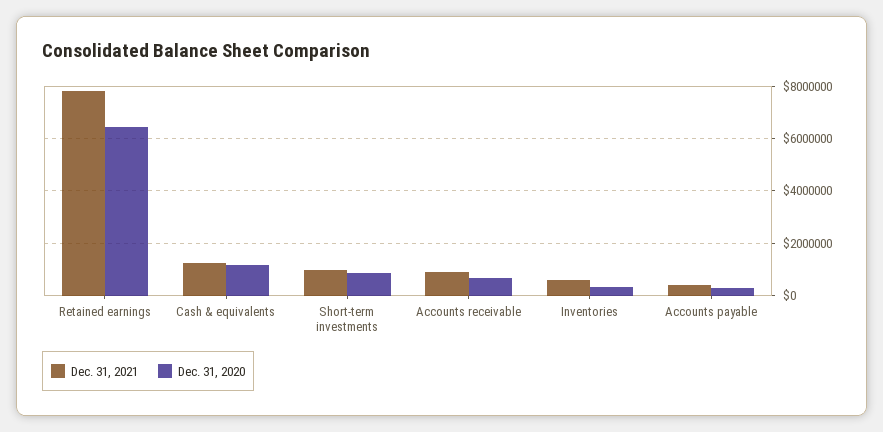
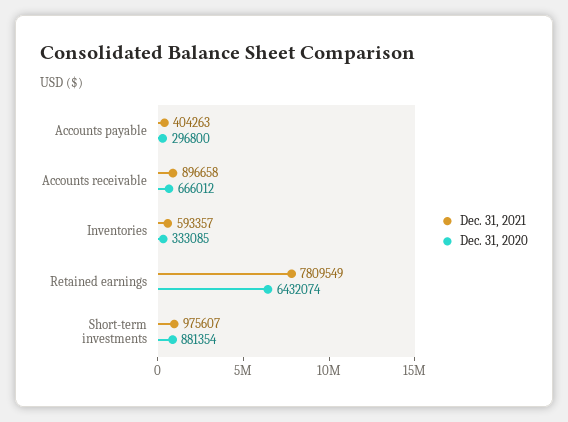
Dec. 31, 2021, Cash & equivalents: 1250000 -> none
Dec. 31, 2020, Cash & equivalents: 1250000 -> none

